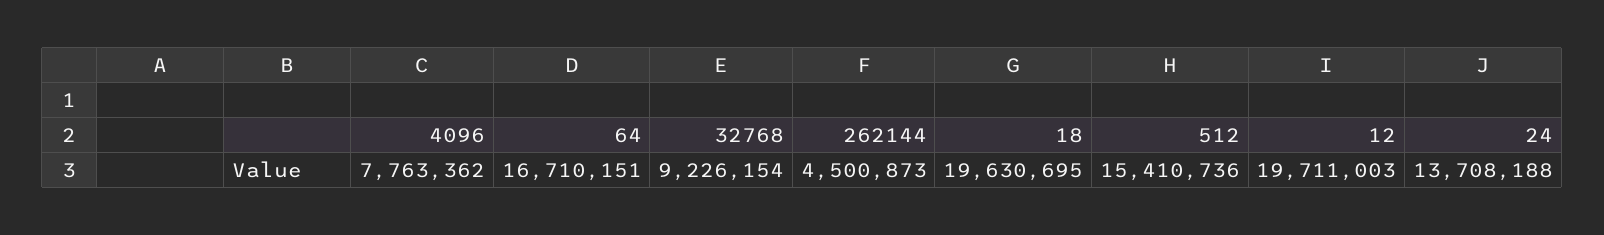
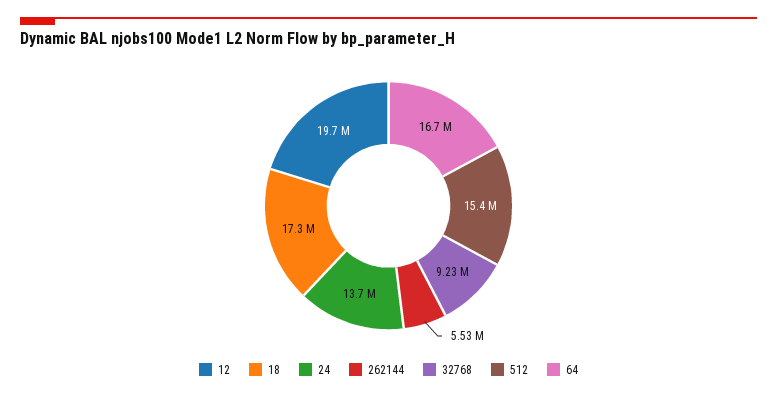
4096: 7763362 -> none
262144: 4500873 -> 5530000
18: 19630695 -> 17300000

